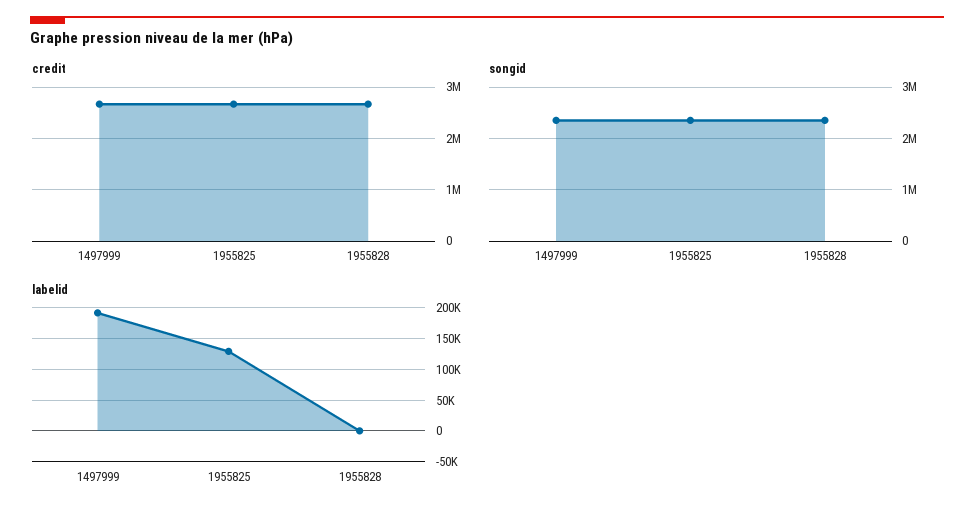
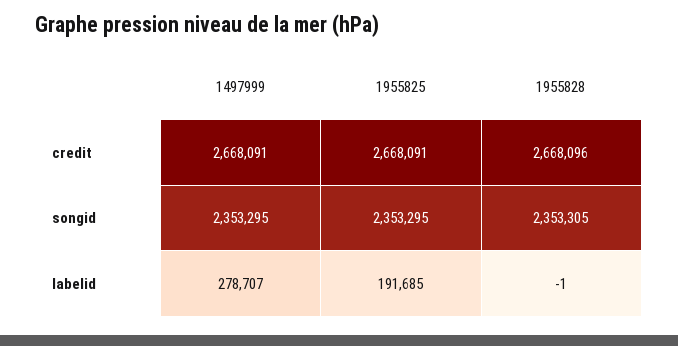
labelid, 1497999: 190000 -> 278707
labelid, 1955825: 130000 -> 191685

